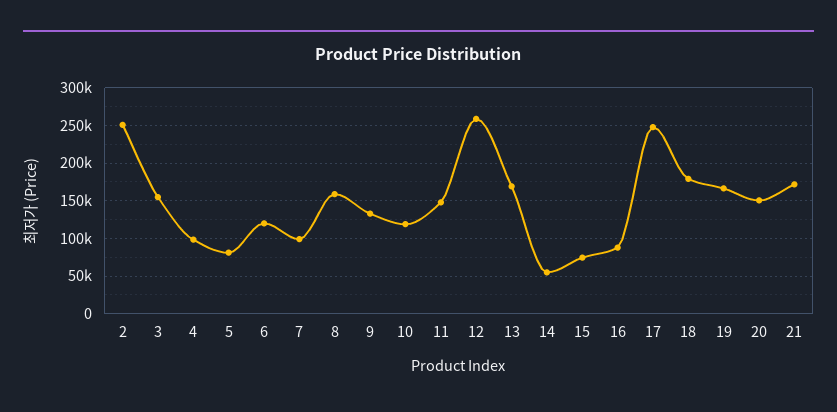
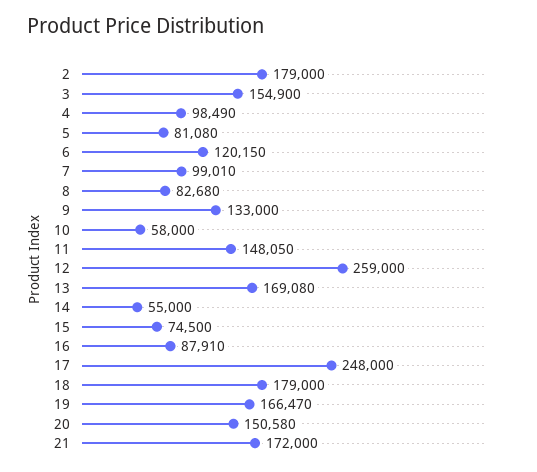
2: 250000 -> 179000
8: 160000 -> 82680
10: 120000 -> 58000

